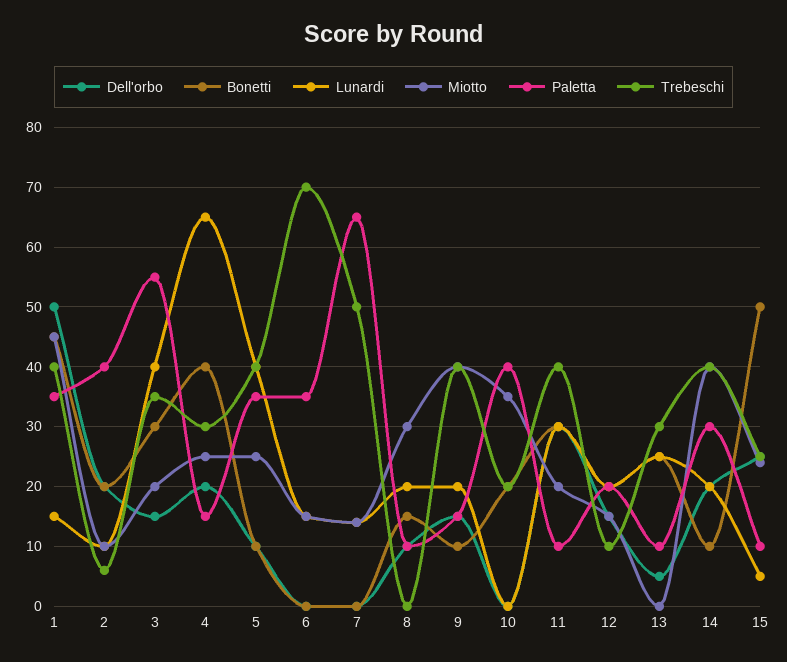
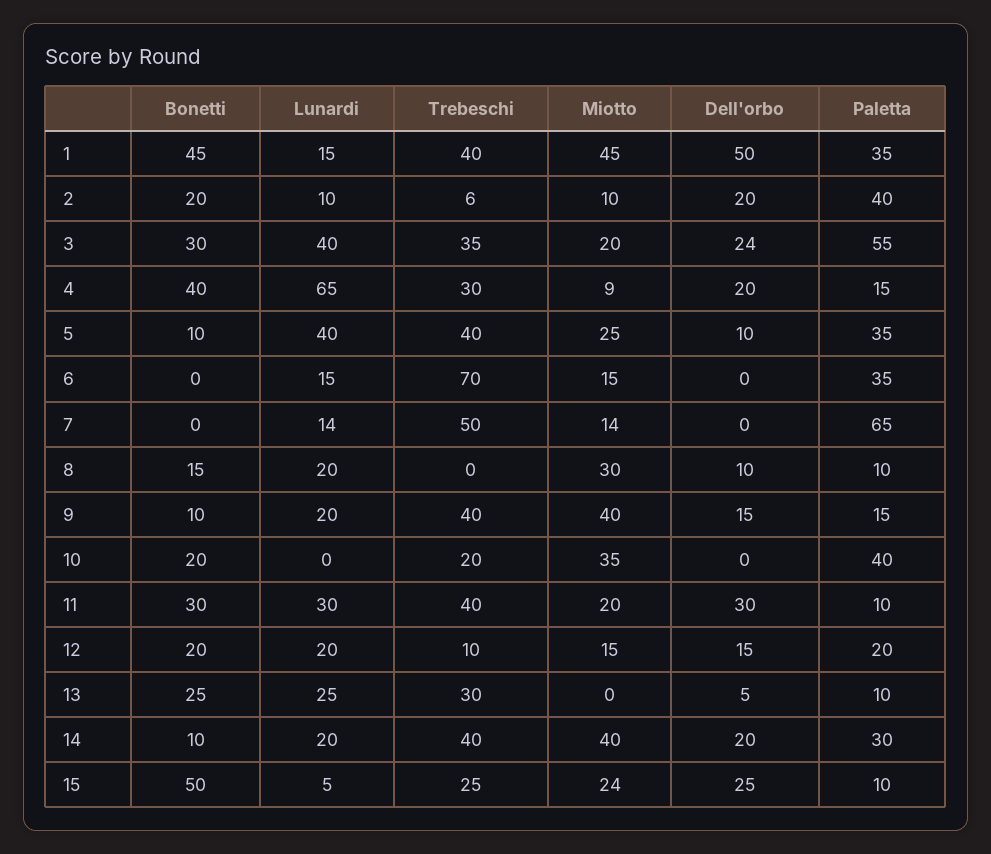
Dell'orbo, 3: 15 -> 24
Miotto, 4: 25 -> 9

